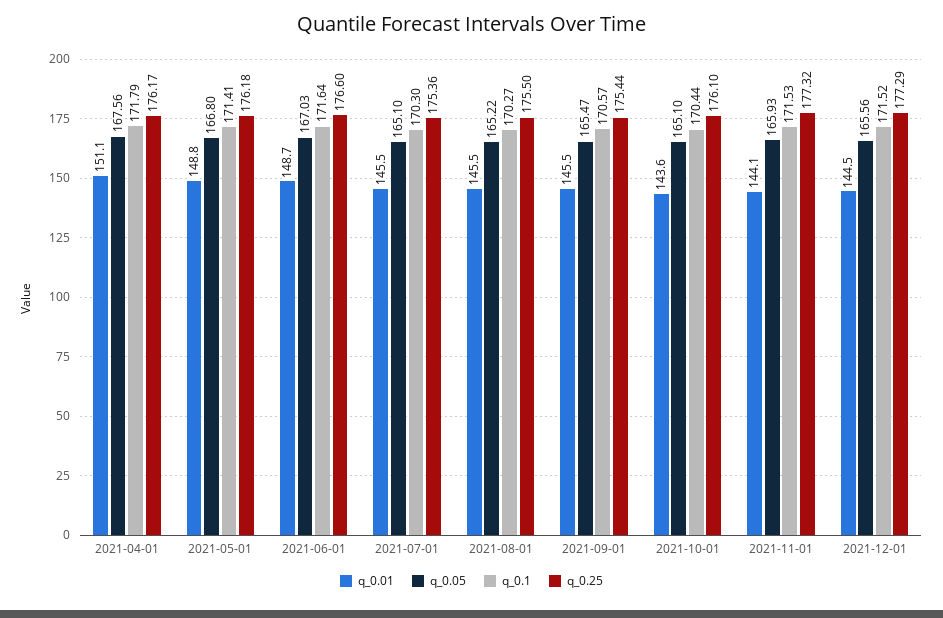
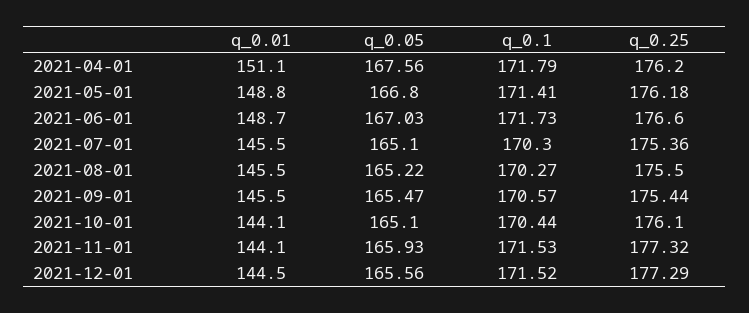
q_0.25, 2021-04-01: 176.17 -> 176.2
q_0.1, 2021-06-01: 171.64 -> 171.73
q_0.01, 2021-10-01: 143.6 -> 144.1

